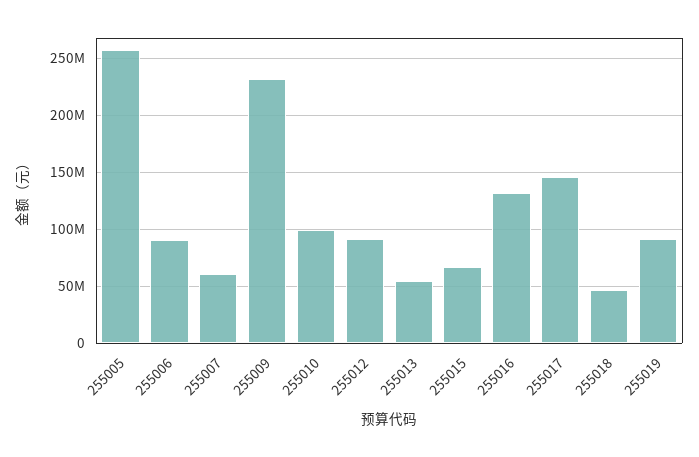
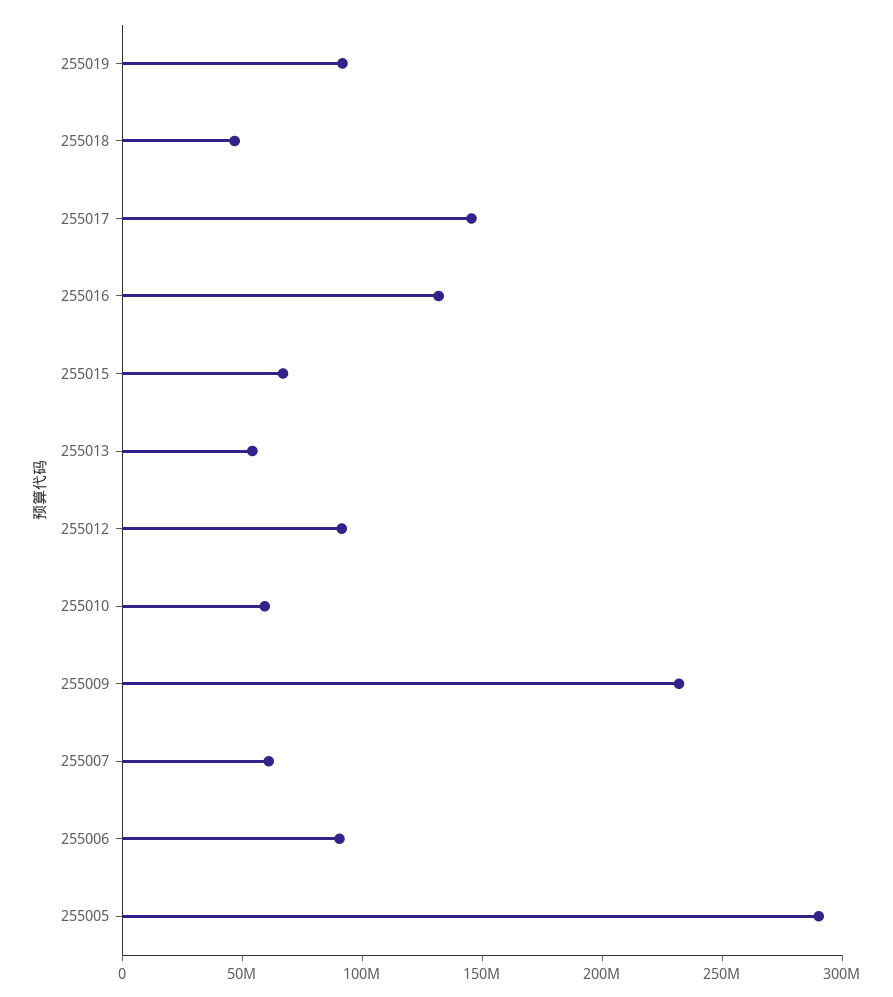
255005: 260000000 -> 290000000
255010: 100000000 -> 60000000

